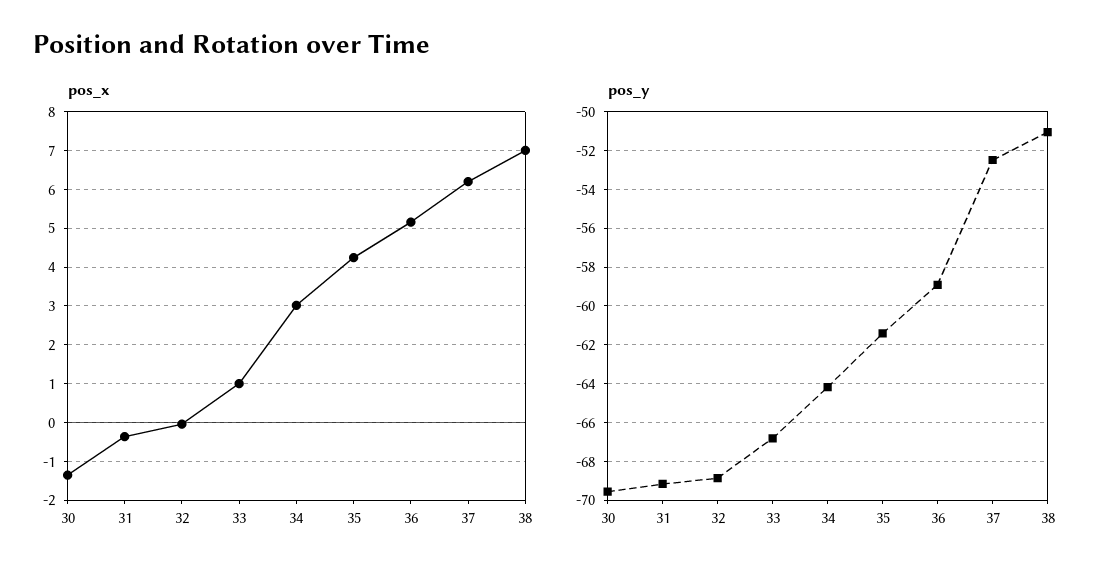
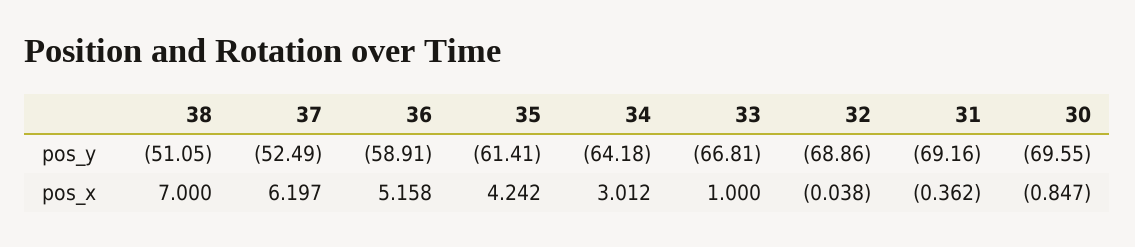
pos_x, 30: -1.4 -> -0.847

